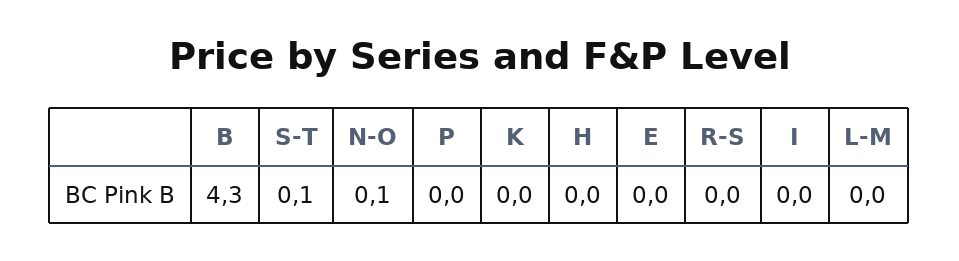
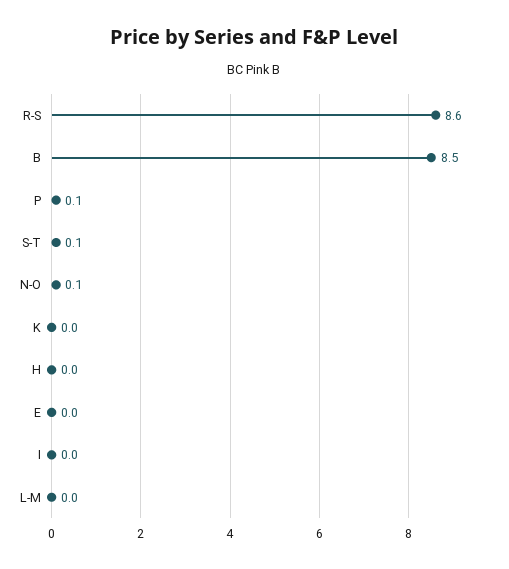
B: 4.3 -> 8.5
P: 0 -> 0.1
R-S: 0 -> 8.6

